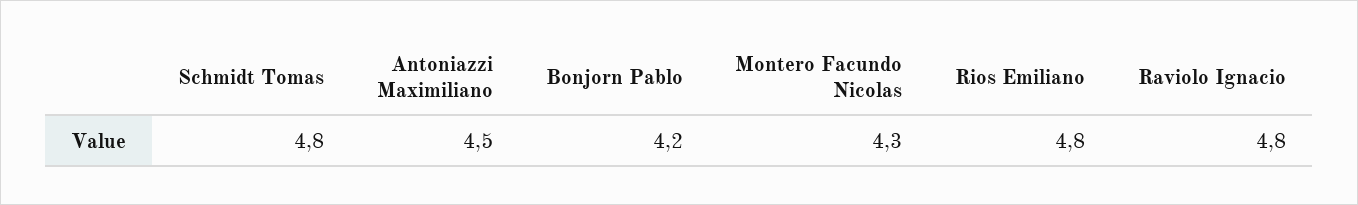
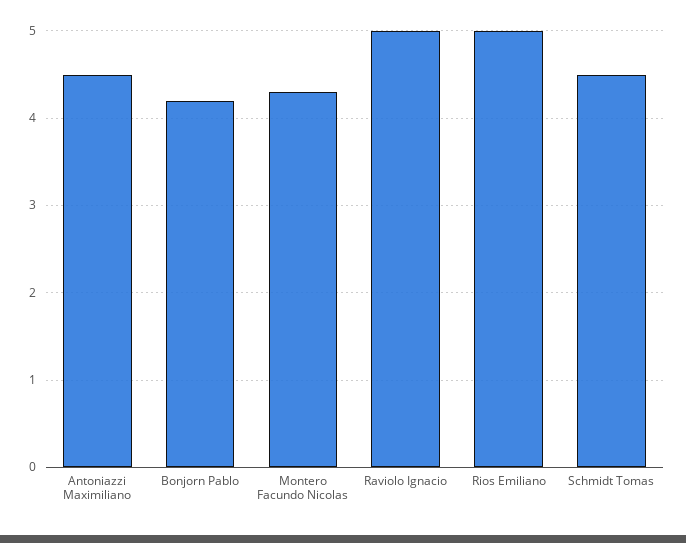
Schmidt Tomas: 4.8 -> 4.5
Rios Emiliano: 4.8 -> 5
Raviolo Ignacio: 4.8 -> 5

